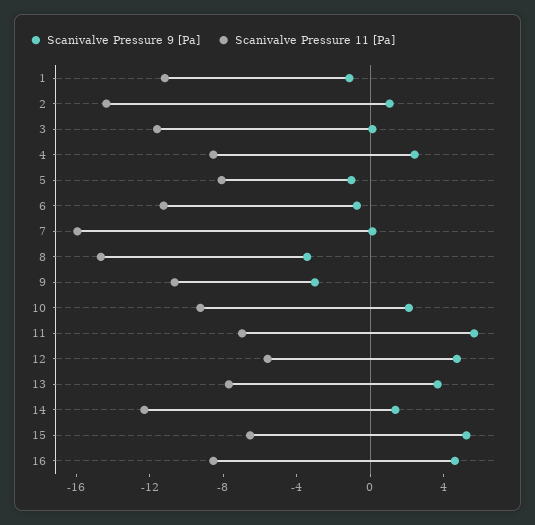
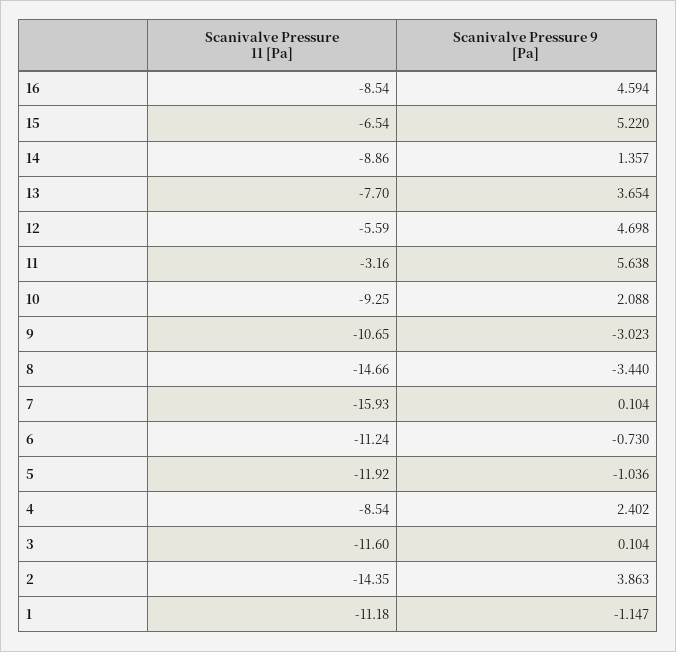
Scanivalve Pressure 9 [Pa], 2: 1 -> 3.863
Scanivalve Pressure 11 [Pa], 5: -8 -> -11.92
Scanivalve Pressure 11 [Pa], 11: -7 -> -3.16
Scanivalve Pressure 11 [Pa], 14: -12 -> -8.86

